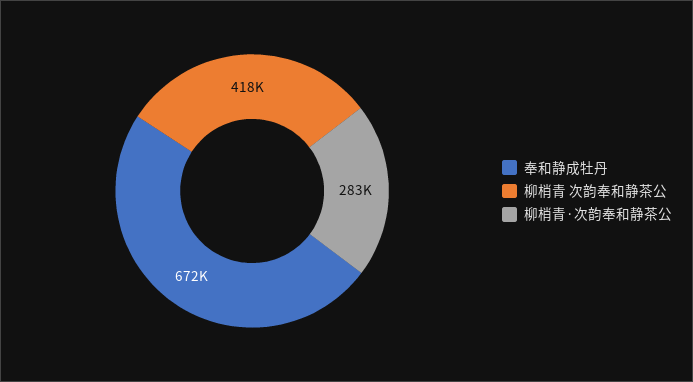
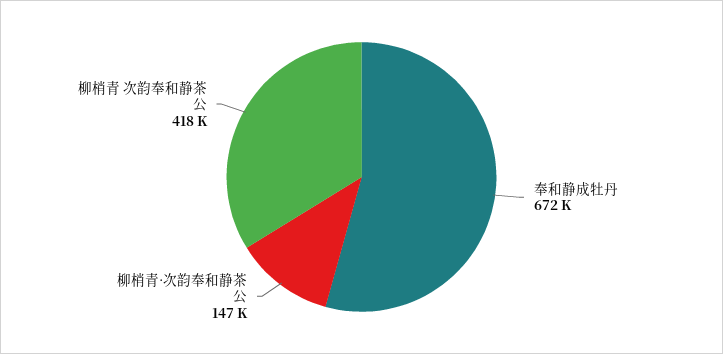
柳梢青·次韵奉和静茶公: 283000 -> 147000

